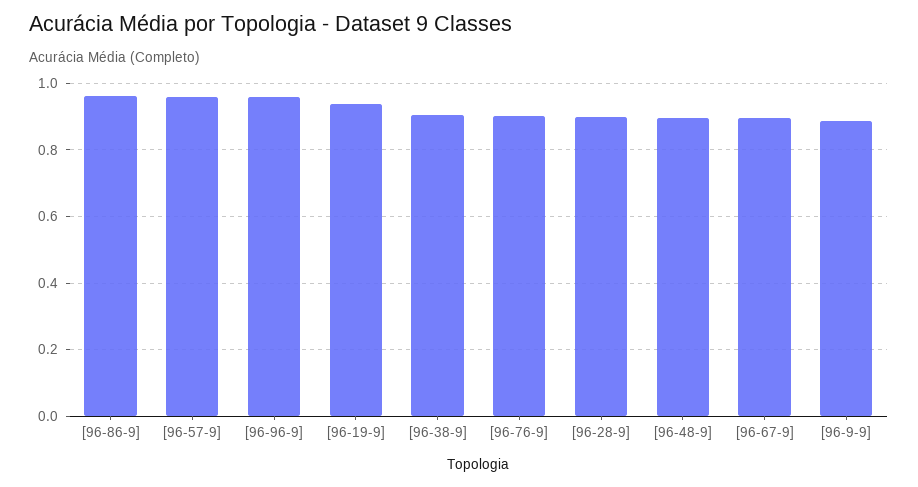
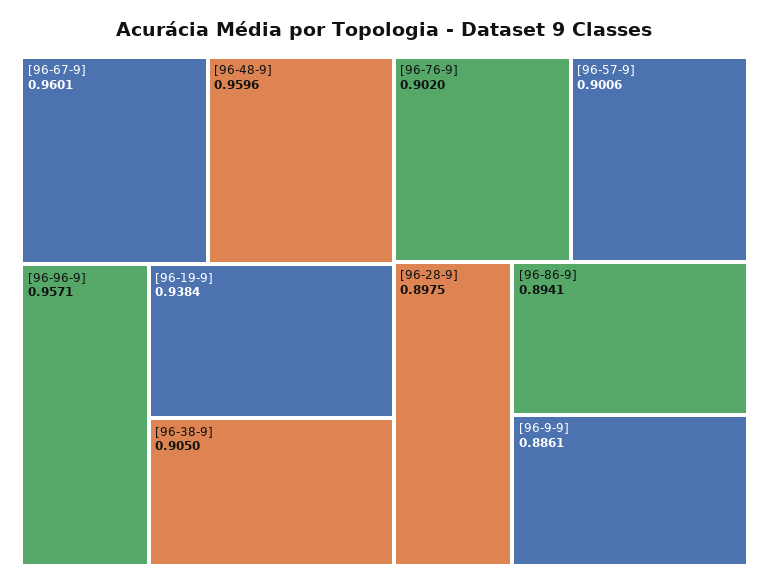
[96-86-9]: 0.96 -> 0.8941
[96-57-9]: 0.96 -> 0.9006
[96-48-9]: 0.9 -> 0.9596
[96-67-9]: 0.9 -> 0.9601

